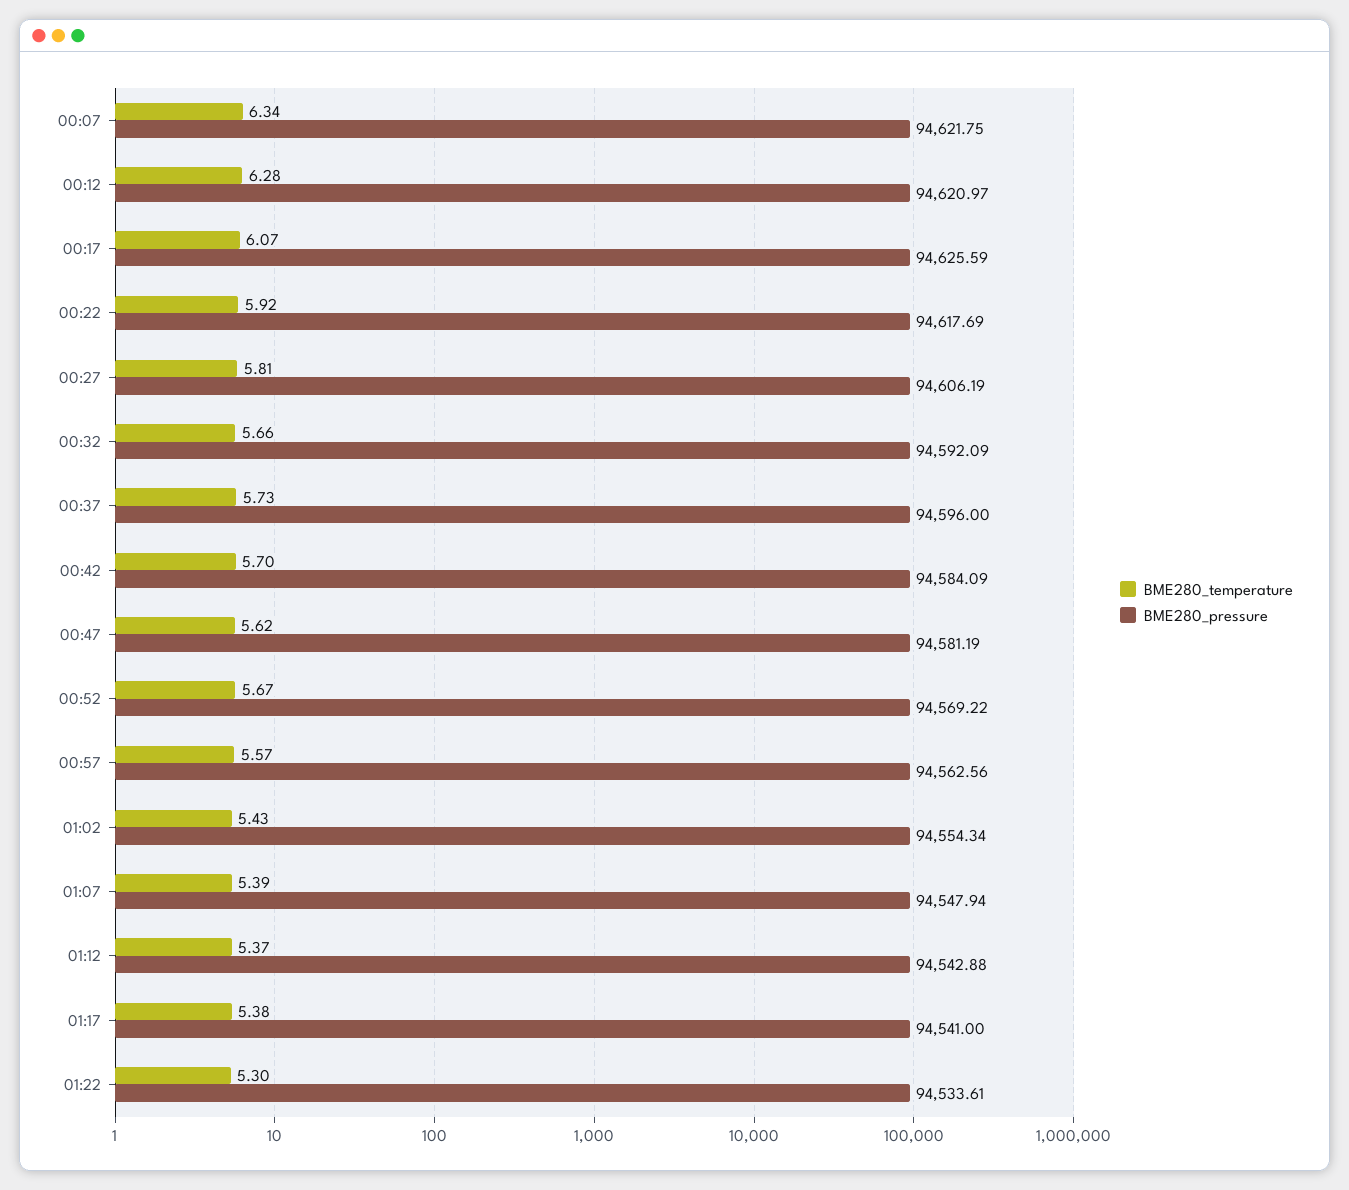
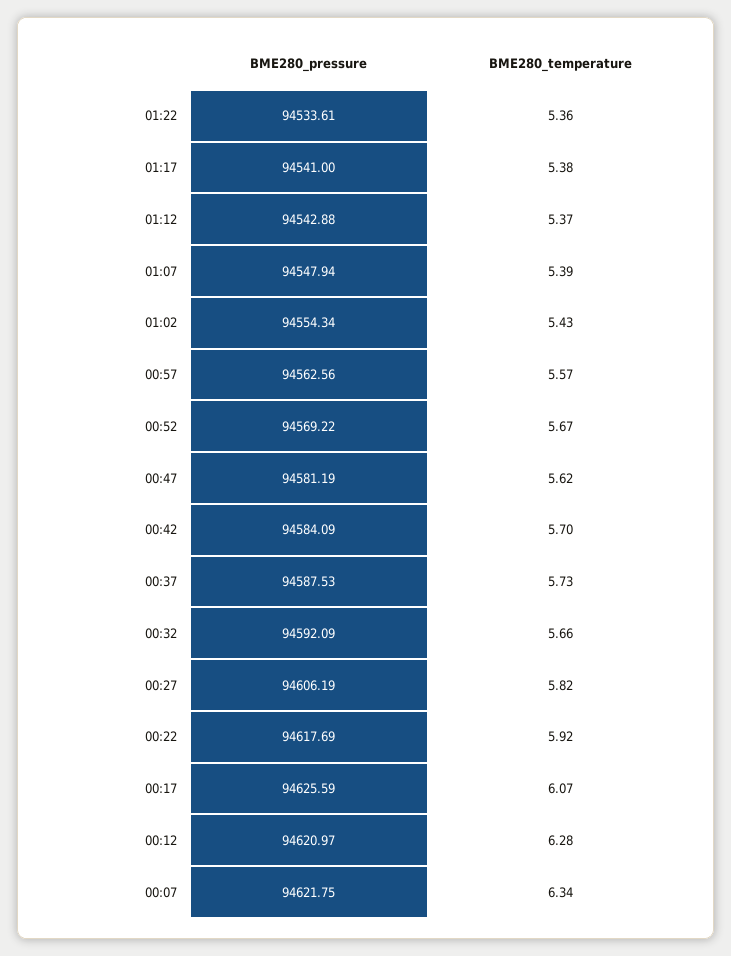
BME280_temperature, 00:27: 5.81 -> 5.82
BME280_pressure, 00:37: 94596 -> 94587.53
BME280_temperature, 01:22: 5.3 -> 5.36

